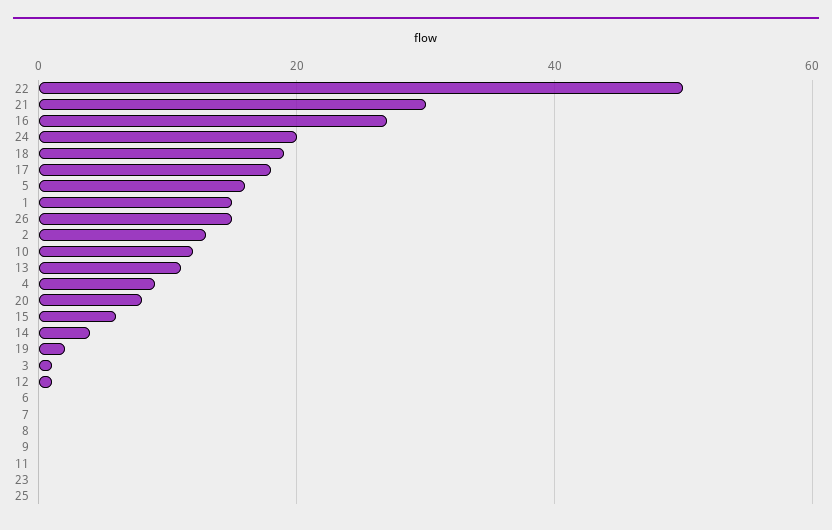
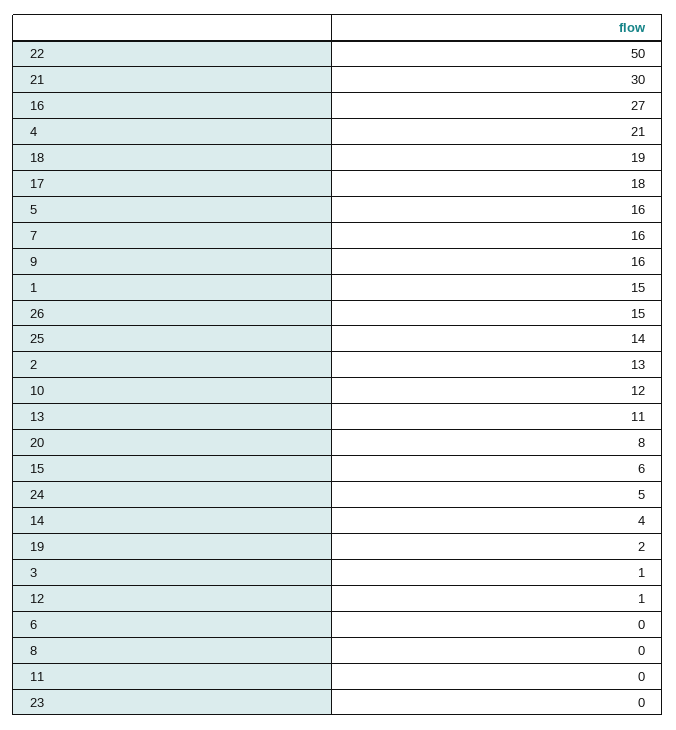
24: 20 -> 5
4: 10 -> 21
7: 0 -> 16
9: 0 -> 16
25: 0 -> 14

